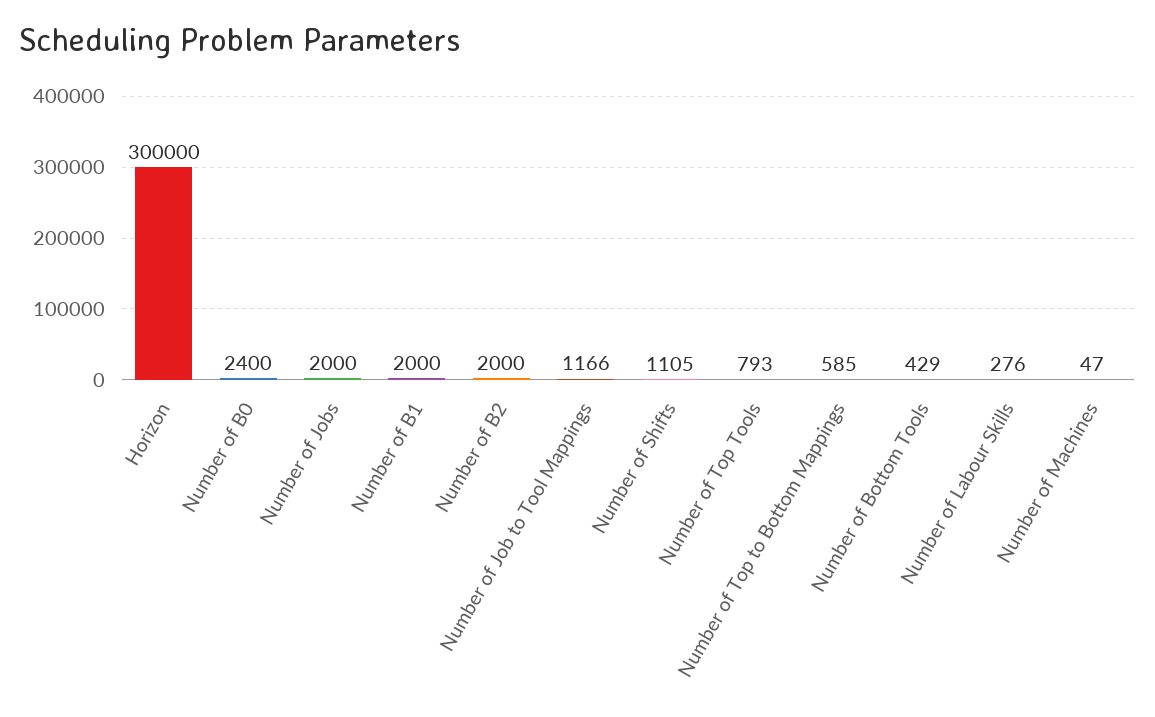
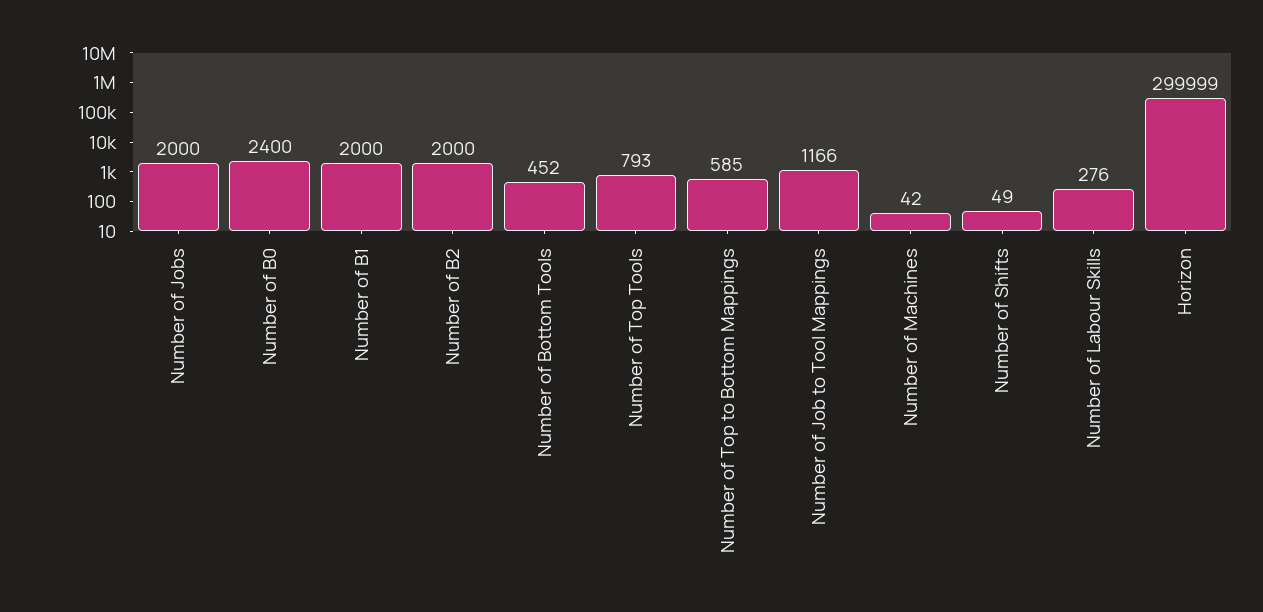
Horizon: 300000 -> 299999
Number of Shifts: 1105 -> 49
Number of Bottom Tools: 429 -> 452
Number of Machines: 47 -> 42

